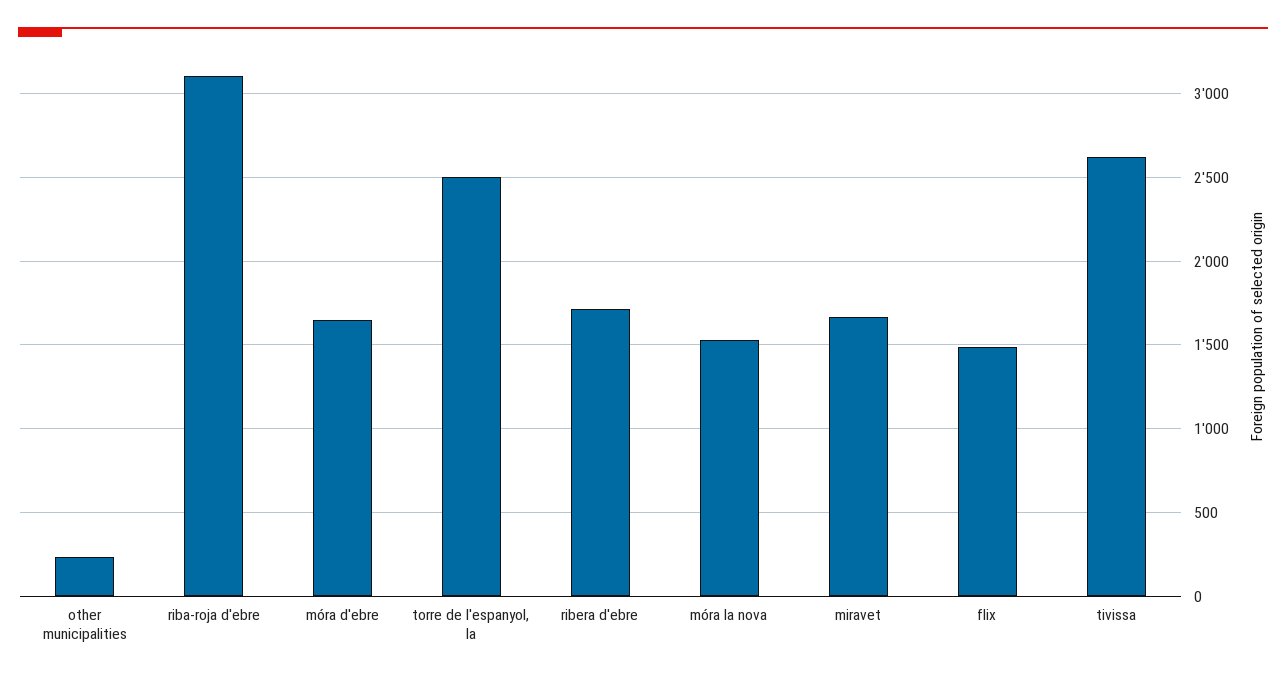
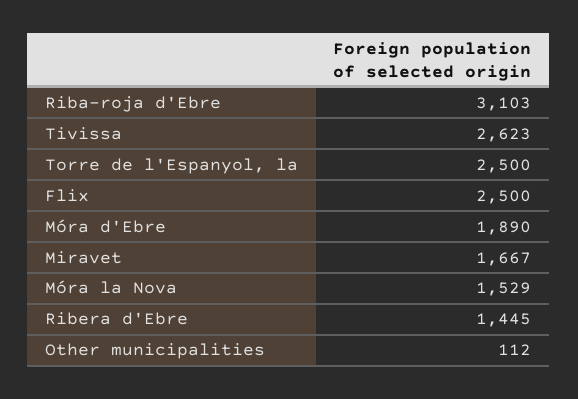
other municipalities: 250 -> 112
móra d'ebre: 1650 -> 1890
ribera d'ebre: 1700 -> 1445
flix: 1500 -> 2500

